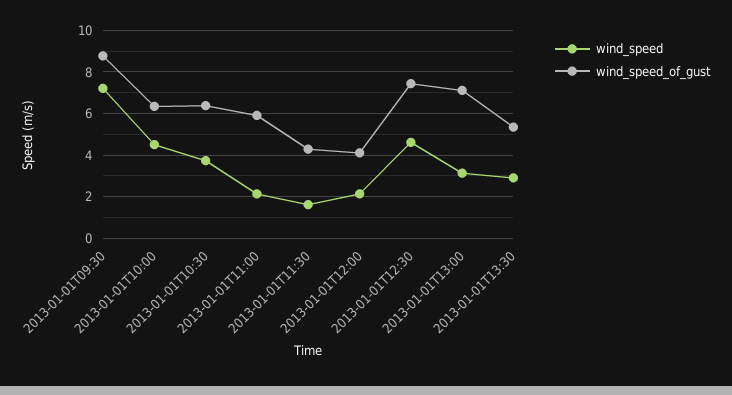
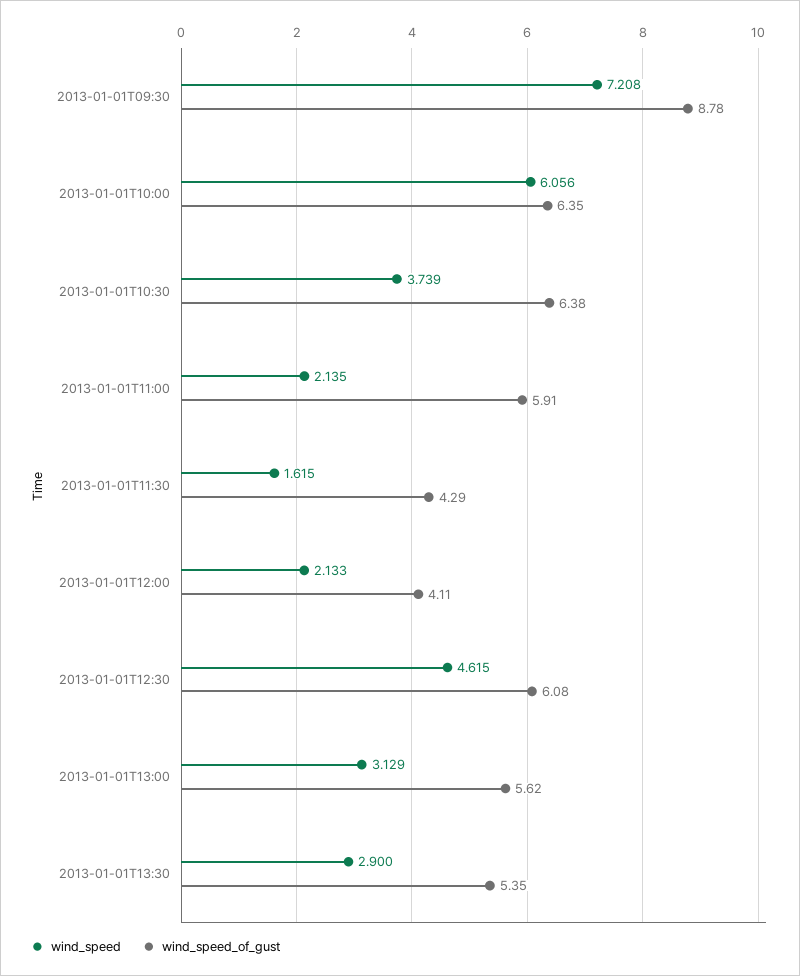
wind_speed, 2013-01-01T10:00: 4.5 -> 6.056
wind_speed_of_gust, 2013-01-01T12:30: 7.5 -> 6.08
wind_speed_of_gust, 2013-01-01T13:00: 7 -> 5.62

